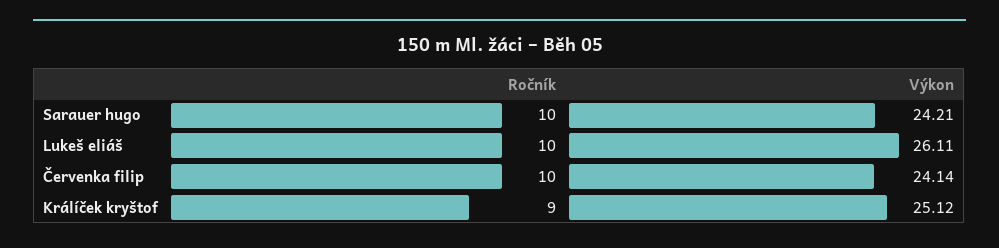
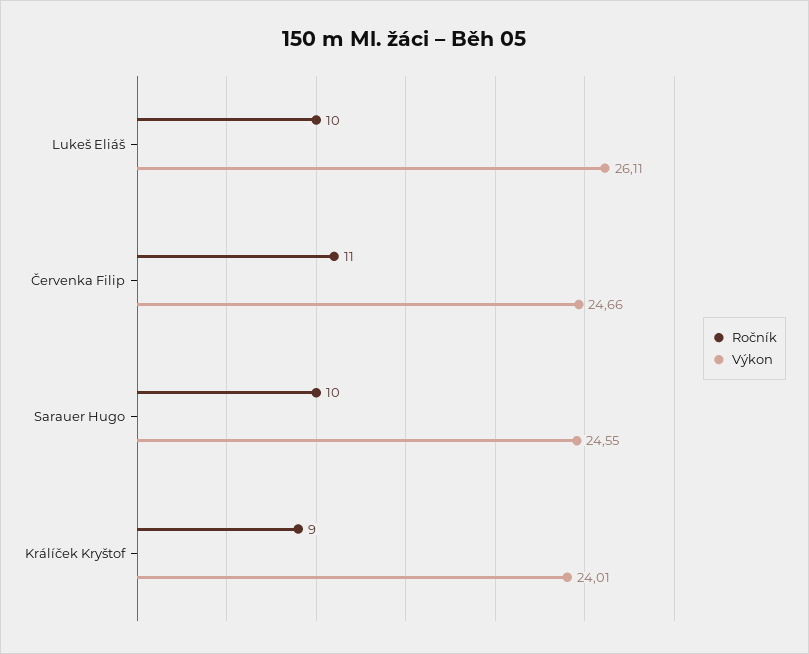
Výkon, Sarauer hugo: 24.21 -> 24.55
Ročník, Červenka filip: 10 -> 11
Výkon, Červenka filip: 24.14 -> 24.66
Výkon, Králíček kryštof: 25.12 -> 24.01

